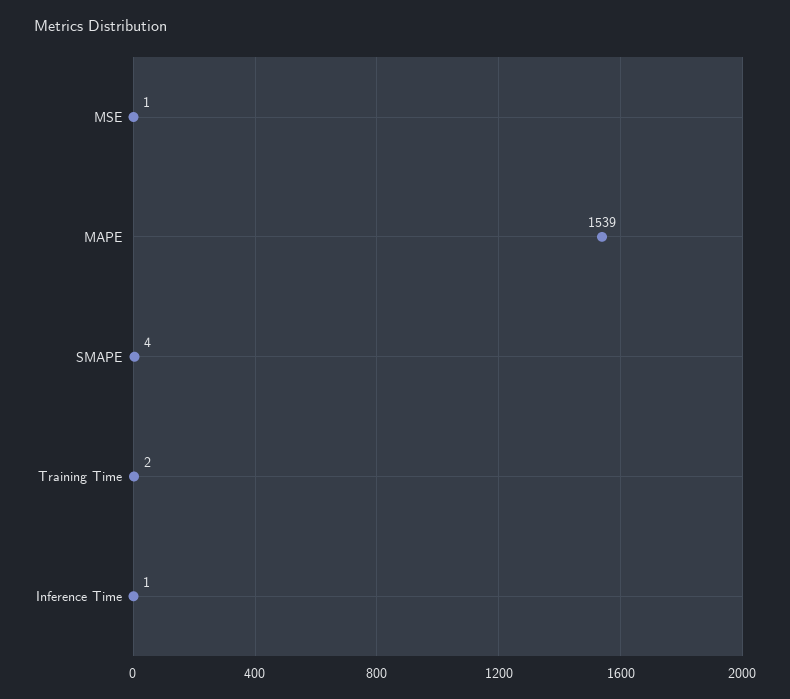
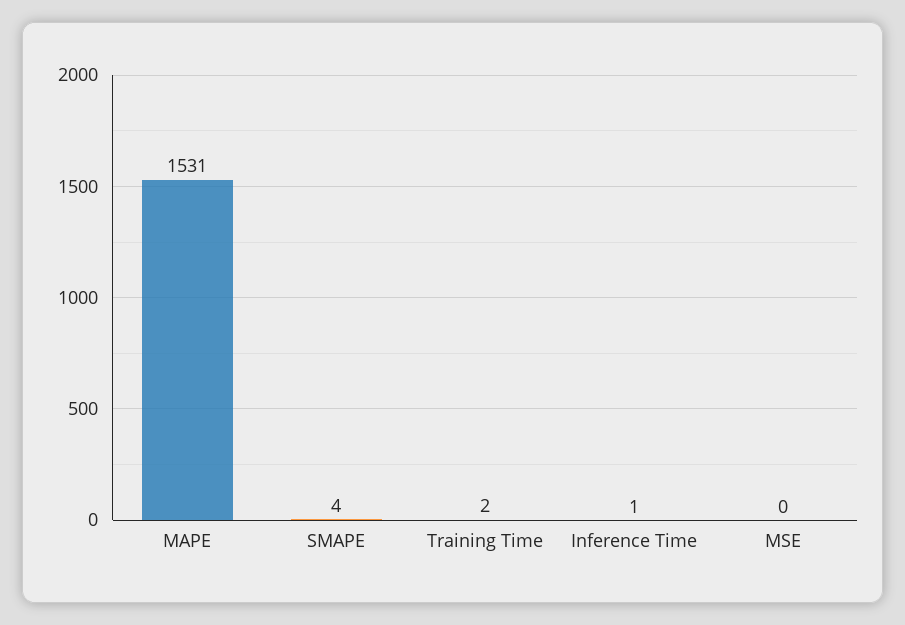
MSE: 1 -> 0
MAPE: 1539 -> 1531

